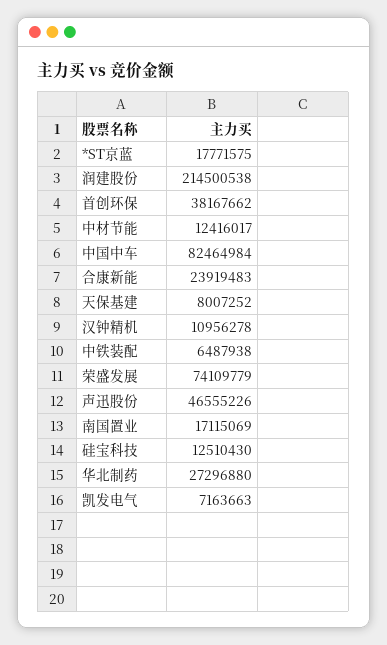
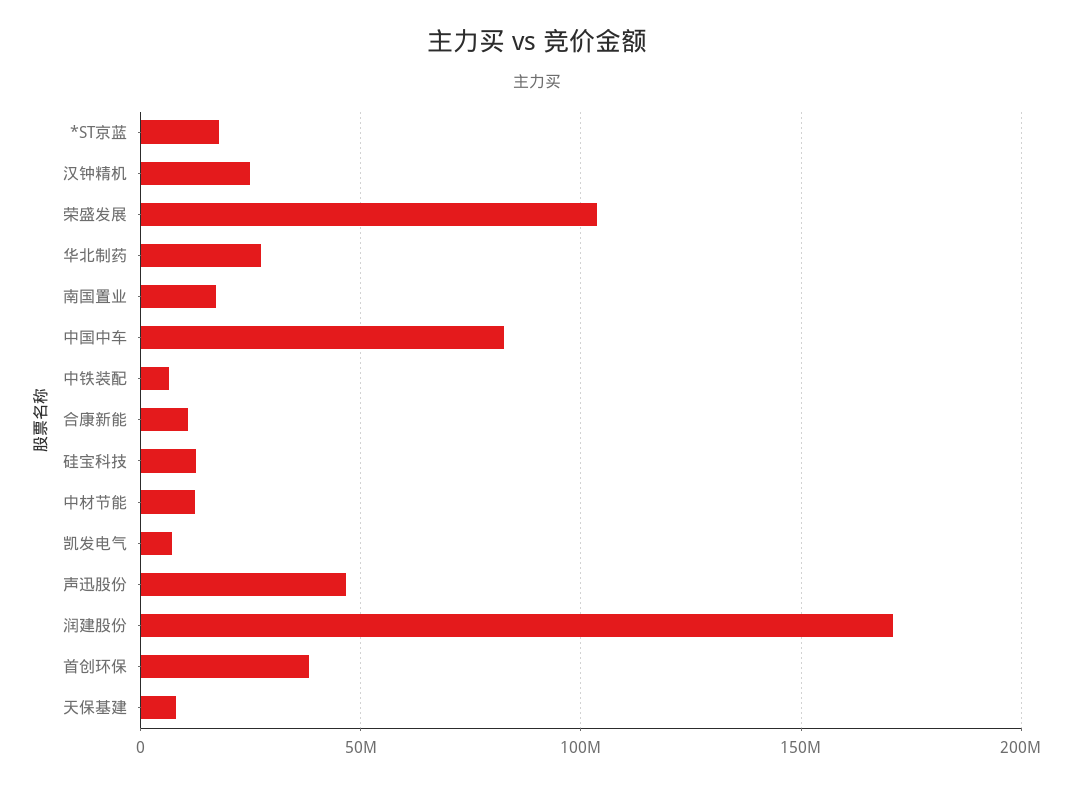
润建股份: 214500538 -> 170000000
合康新能: 23919483 -> 10000000
汉钟精机: 10956278 -> 25000000
荣盛发展: 74109779 -> 105000000

